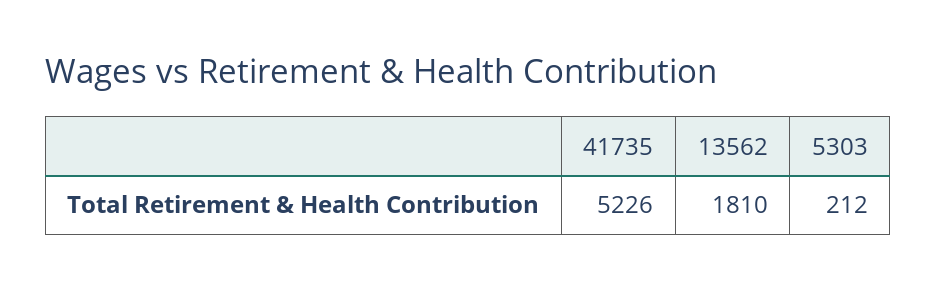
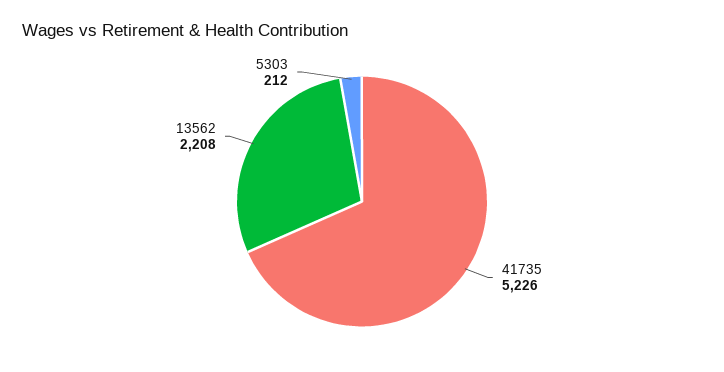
13562: 1810 -> 2208

